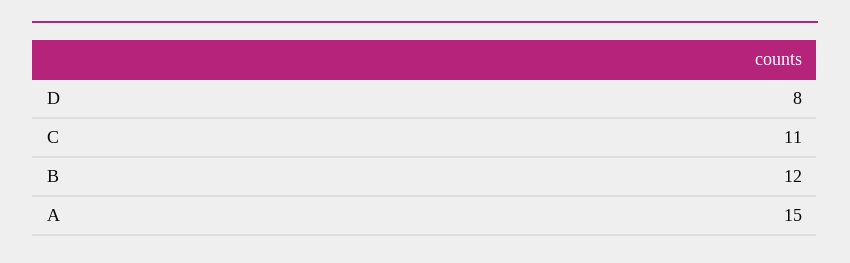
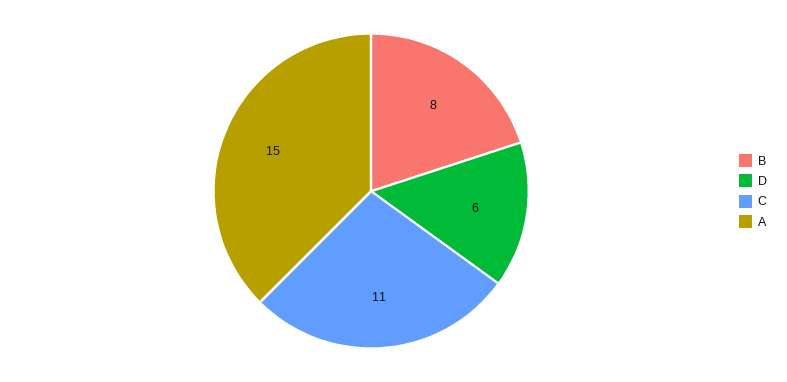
D: 8 -> 6
B: 12 -> 8

